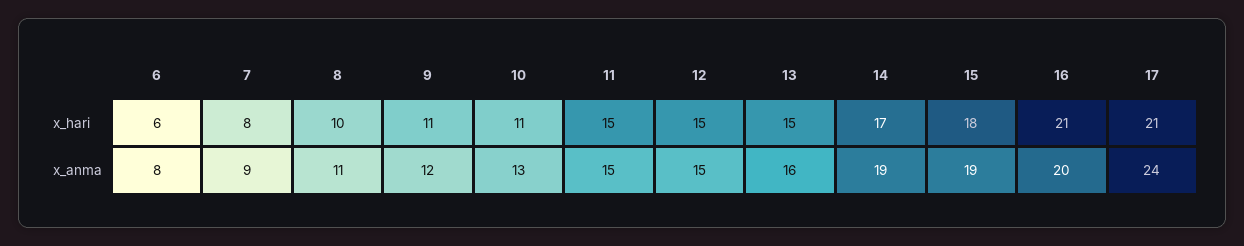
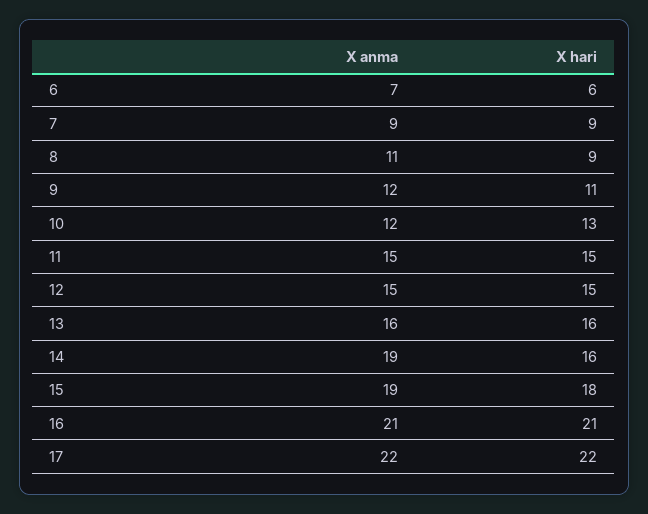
7, x_hari: 8 -> 9
8, x_hari: 10 -> 9
10, x_hari: 11 -> 13
13, x_hari: 15 -> 16
14, x_hari: 17 -> 16
17, x_hari: 21 -> 22
6, x_anma: 8 -> 7
10, x_anma: 13 -> 12
16, x_anma: 20 -> 21
17, x_anma: 24 -> 22

